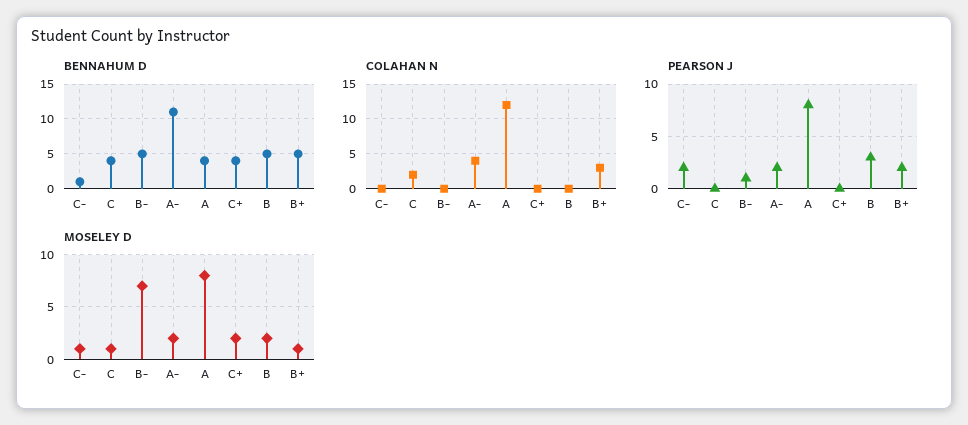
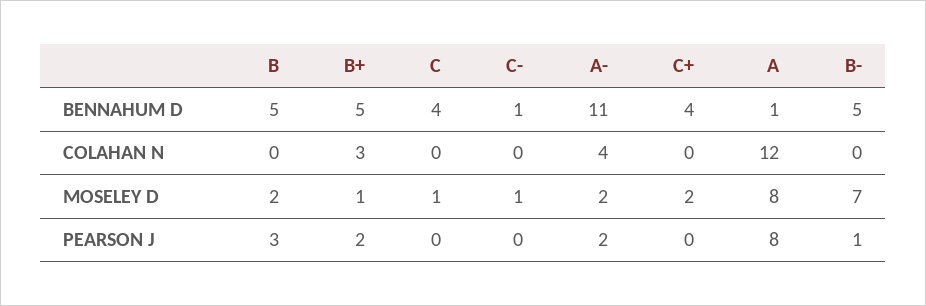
BENNAHUM D, A: 4 -> 1
COLAHAN N, C: 2 -> 0
PEARSON J, C-: 2 -> 0

